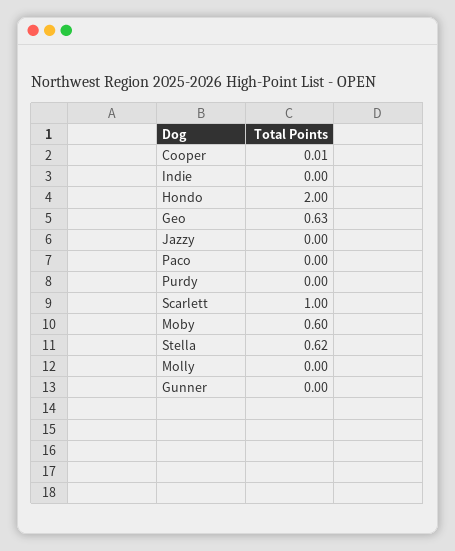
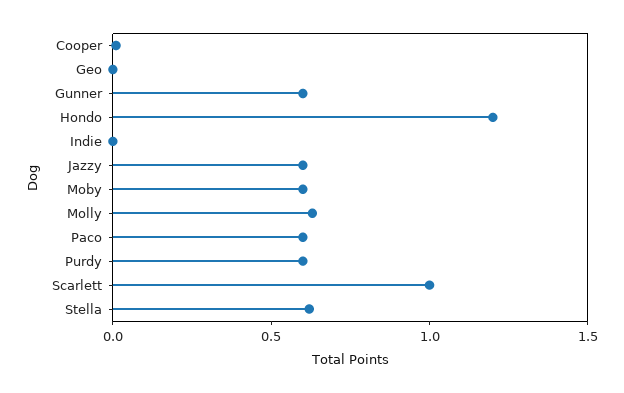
Hondo: 2 -> 1.2
Geo: 0.63 -> 0
Jazzy: 0 -> 0.6
Paco: 0 -> 0.6
Purdy: 0 -> 0.6
Molly: 0 -> 0.6
Gunner: 0 -> 0.6

